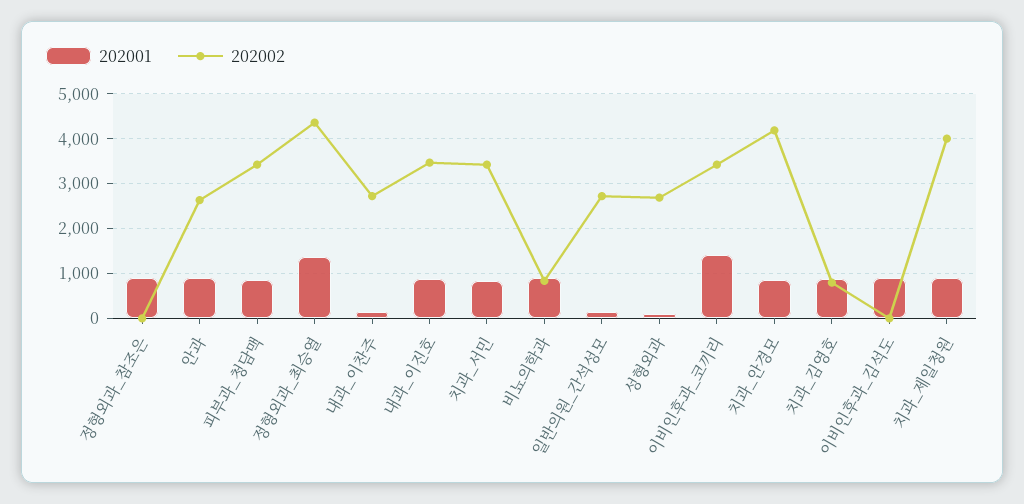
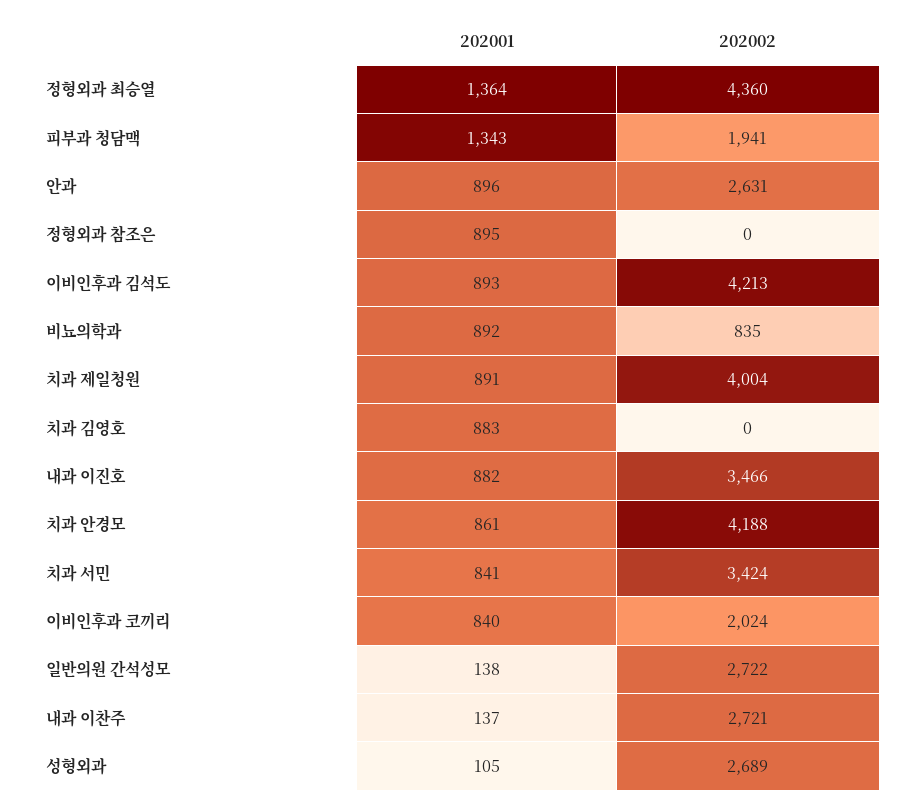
202001, 피부과_청담맥: 800 -> 1343
202002, 피부과_청담맥: 3400 -> 1941
202001, 이비인후과_코끼리: 1400 -> 840
202002, 이비인후과_코끼리: 3400 -> 2024
202002, 치과_김영호: 800 -> 0
202002, 이비인후과_김석도: 0 -> 4213

